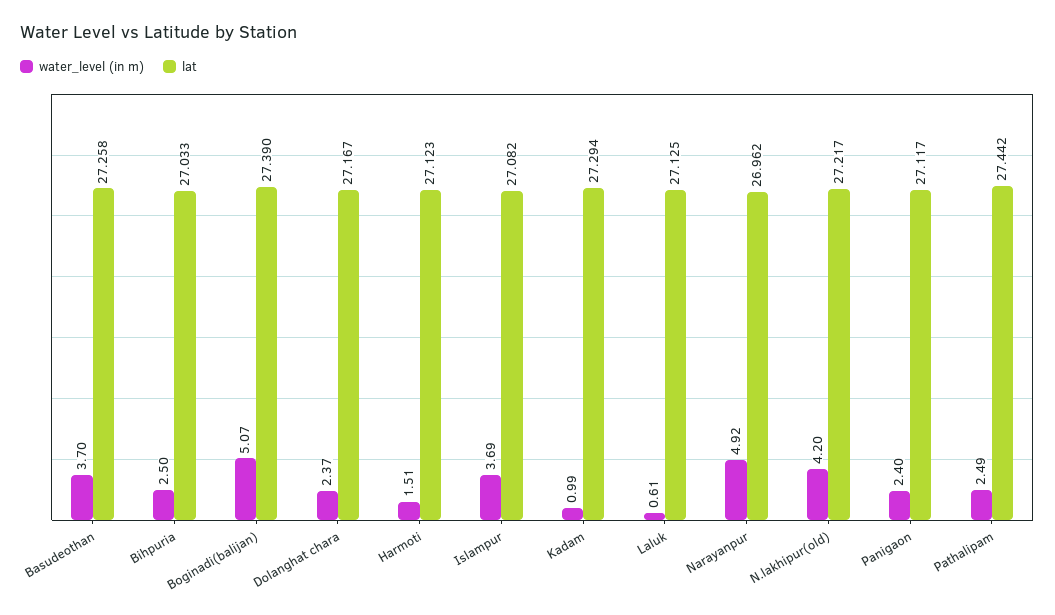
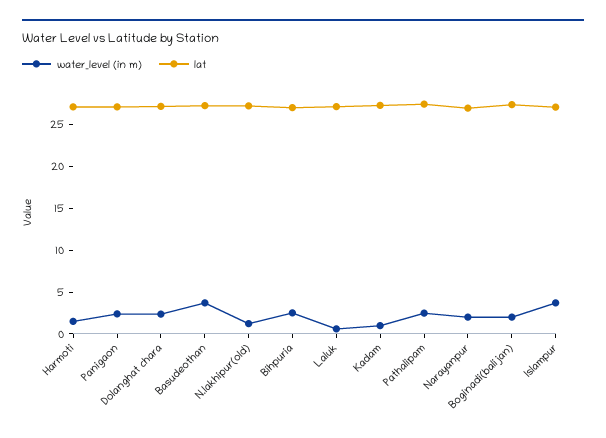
water_level (in m), Boginadi(balijan): 5.07 -> 2
water_level (in m), Narayanpur: 4.92 -> 2
water_level (in m), N.lakhipur(old): 4.2 -> 1

